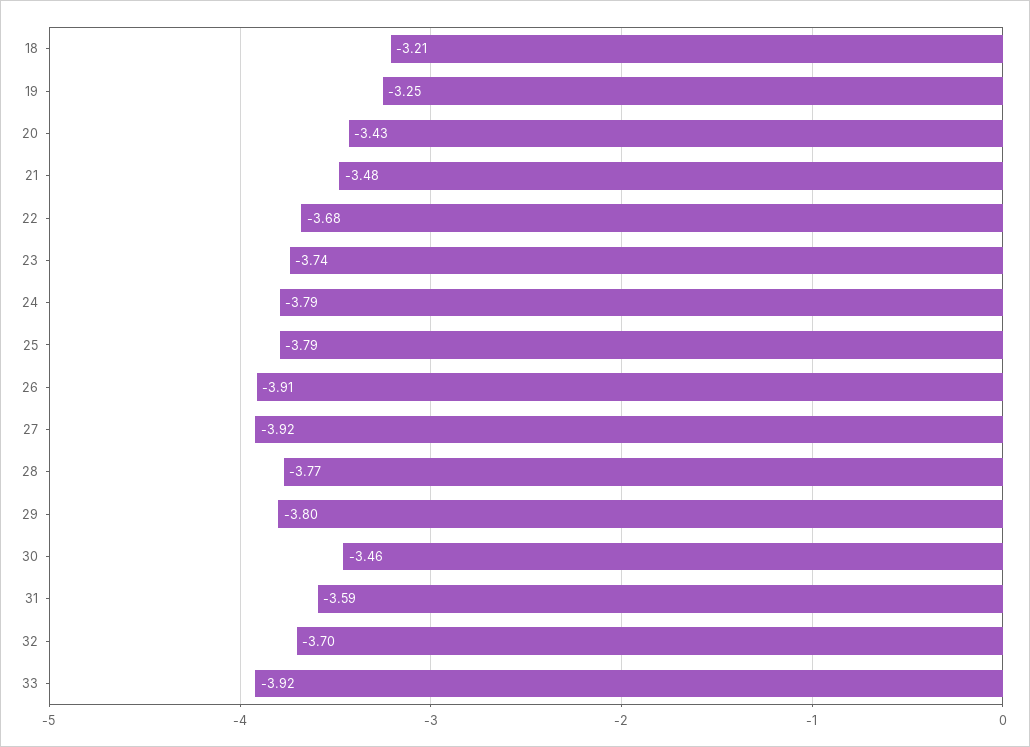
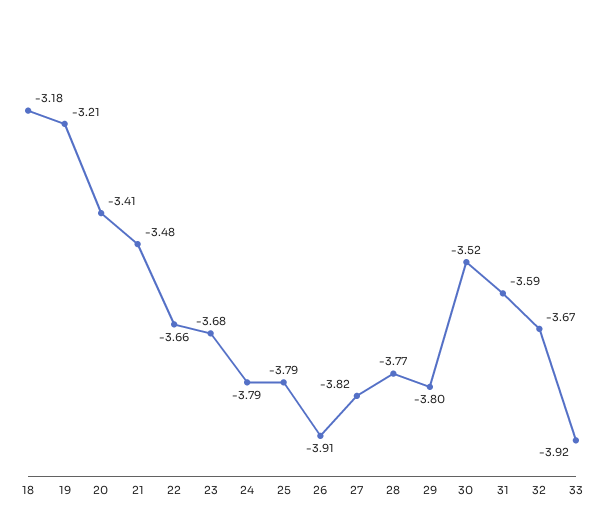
18: -3.21 -> -3.18
19: -3.25 -> -3.21
20: -3.43 -> -3.41
22: -3.68 -> -3.66
23: -3.74 -> -3.68
27: -3.92 -> -3.82
30: -3.46 -> -3.52
32: -3.7 -> -3.67

